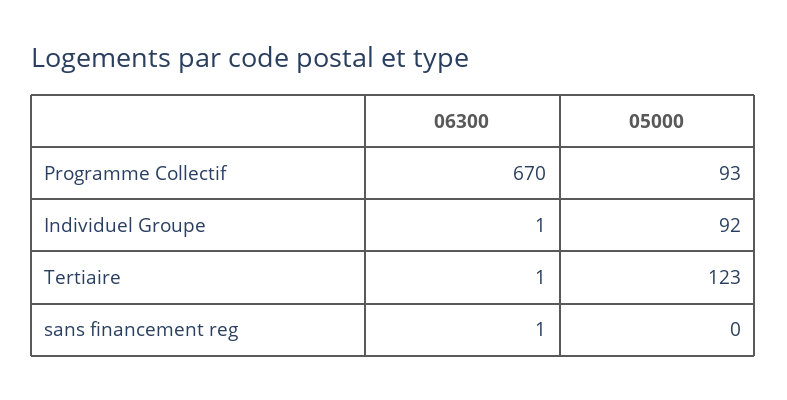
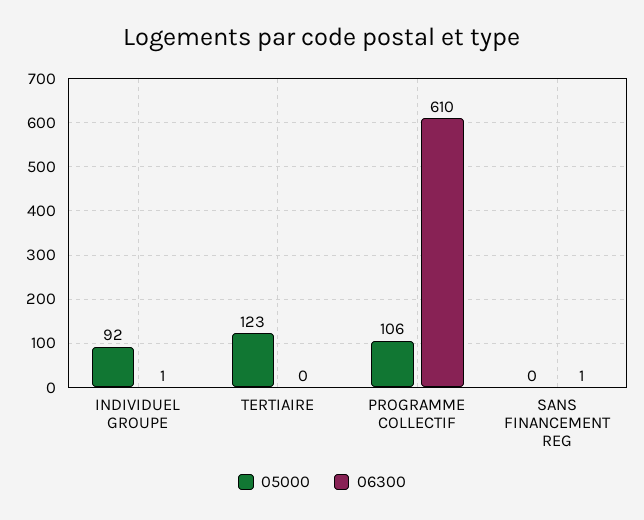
06300, Programme Collectif: 670 -> 610
05000, Programme Collectif: 93 -> 106
06300, Tertiaire: 1 -> 0

